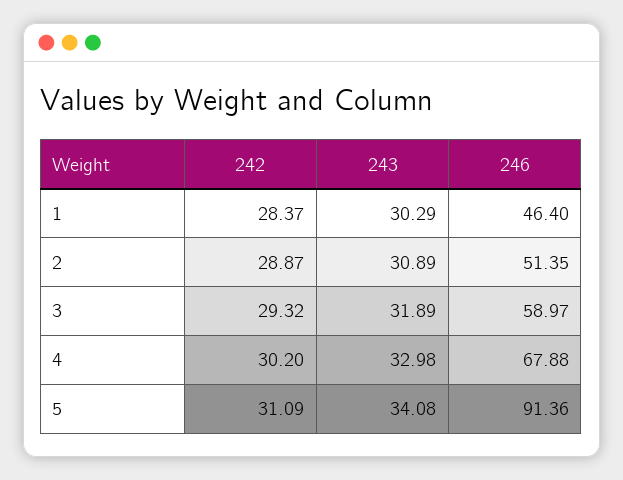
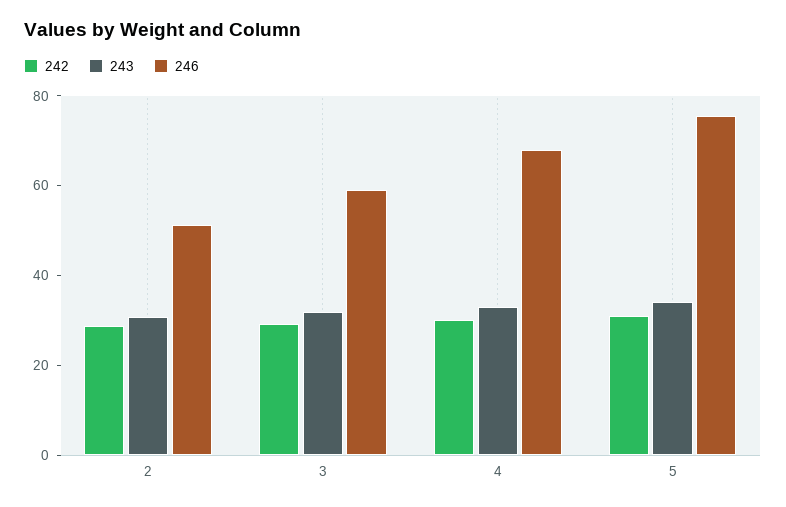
242, 1: 28.37 -> none
243, 1: 30.29 -> none
246, 1: 46.4 -> none
246, 5: 91.36 -> 75

